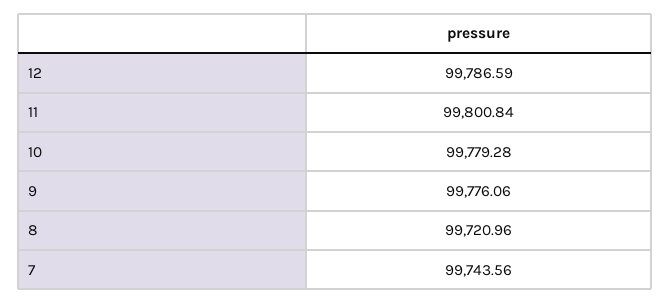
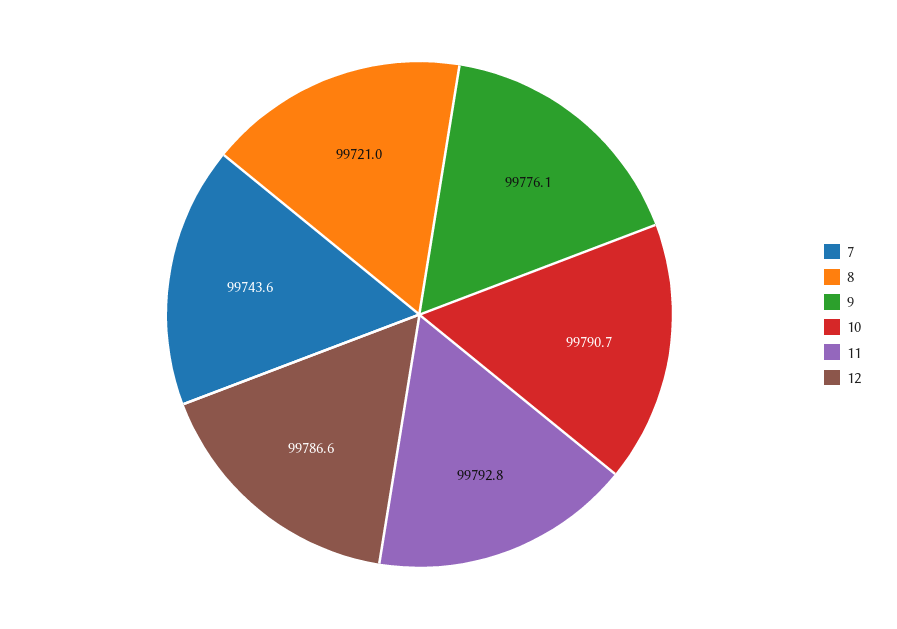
11: 99800.84 -> 99792.8
10: 99779.28 -> 99790.7

